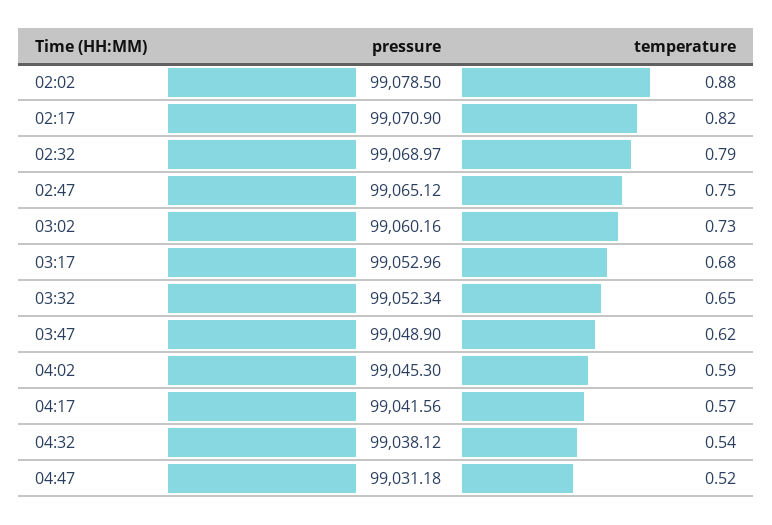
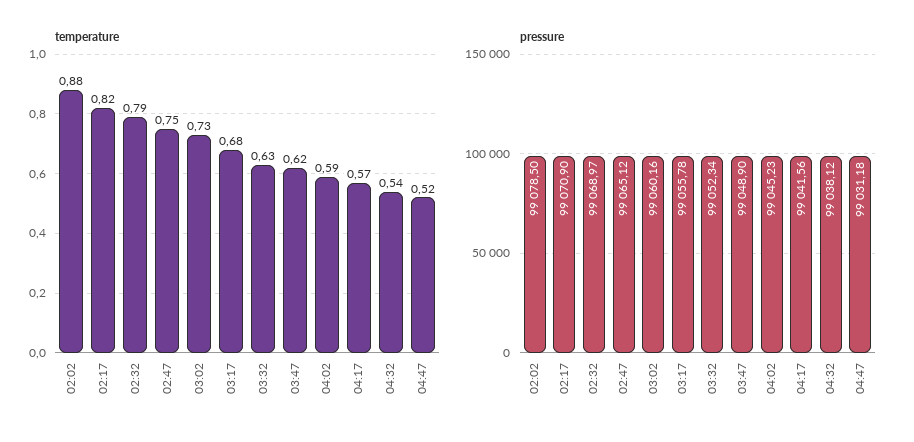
pressure, 03:17: 99052.96 -> 99055.78
temperature, 03:32: 0.65 -> 0.63
pressure, 04:02: 99045.3 -> 99045.23

